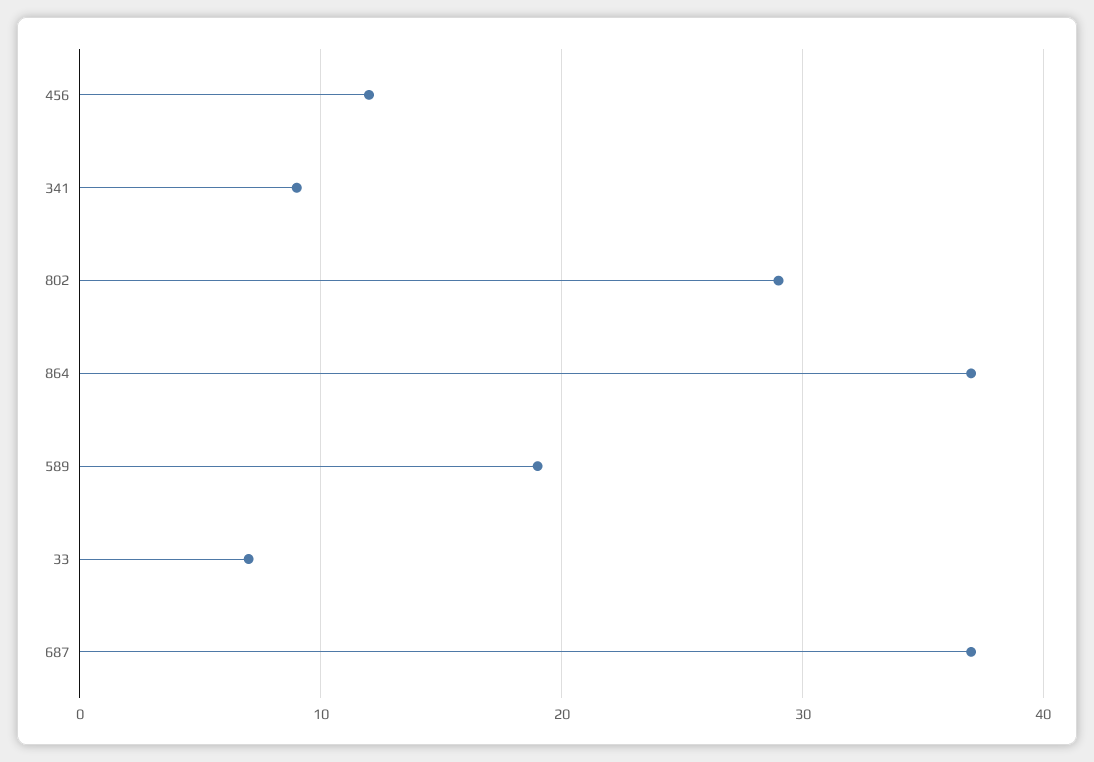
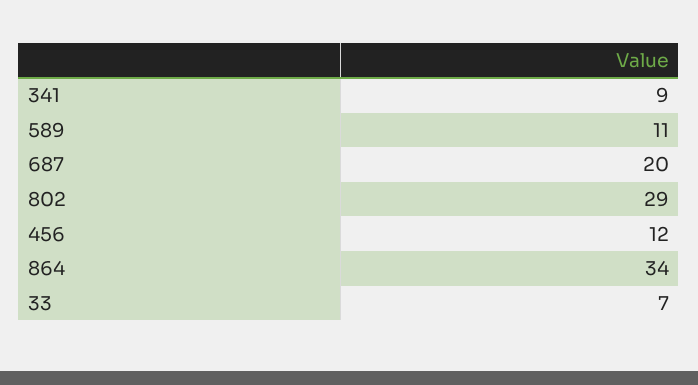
864: 37 -> 34
589: 19 -> 11
687: 37 -> 20

